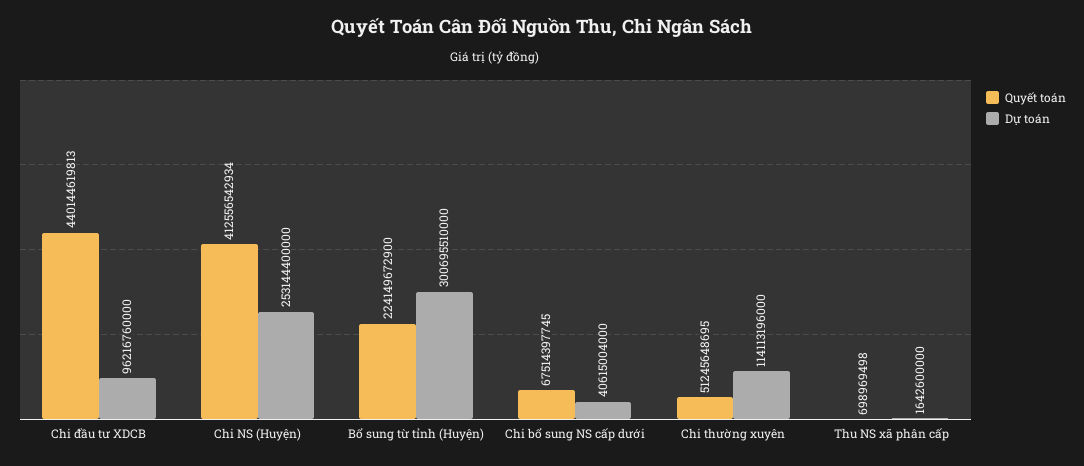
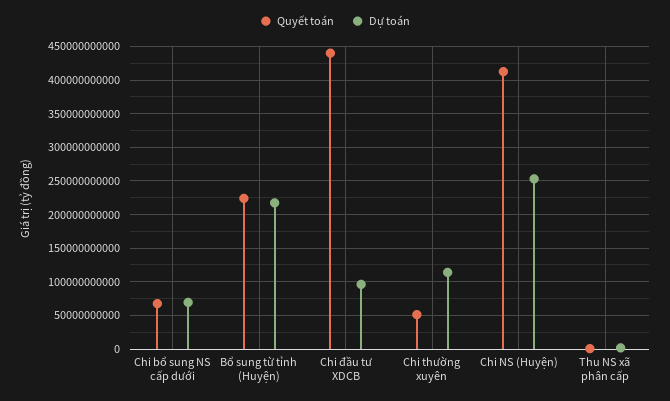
Dự toán, Bổ sung từ tỉnh (Huyện): 300695510000 -> 220000000000
Dự toán, Chi bổ sung NS cấp dưới: 40615004000 -> 70000000000

